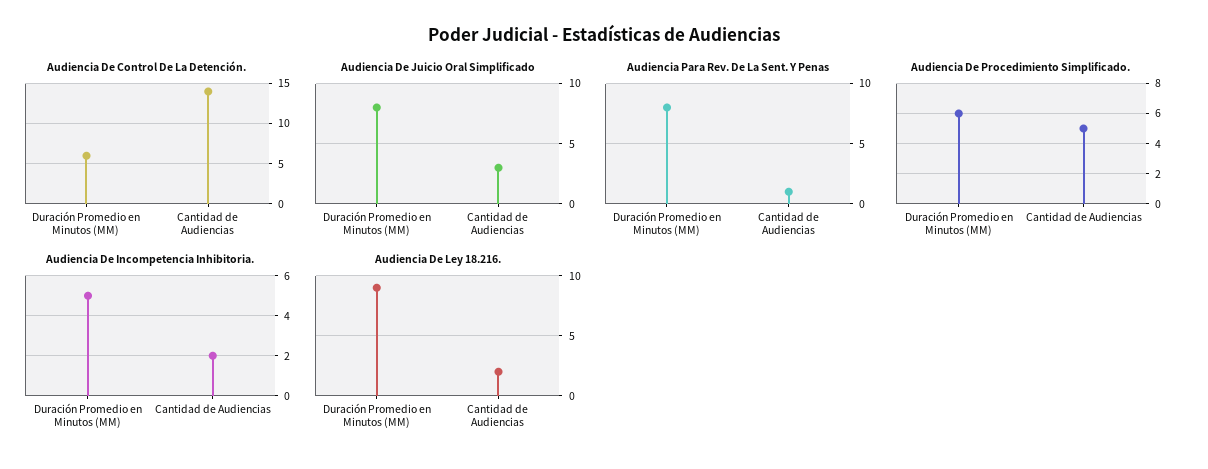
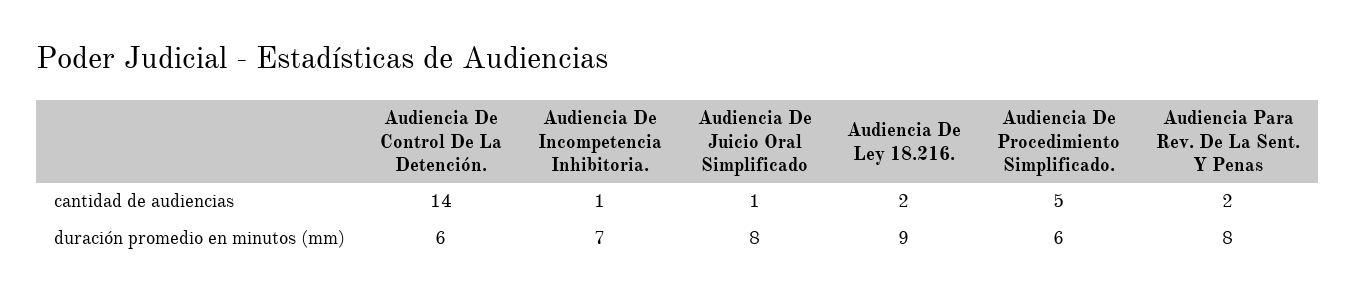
Audiencia De Juicio Oral Simplificado, Cantidad de Audiencias: 3 -> 1
Audiencia Para Rev. De La Sent. Y Penas, Cantidad de Audiencias: 1 -> 2
Audiencia De Incompetencia Inhibitoria., Duración Promedio en Minutos (MM): 5 -> 7
Audiencia De Incompetencia Inhibitoria., Cantidad de Audiencias: 2 -> 1

